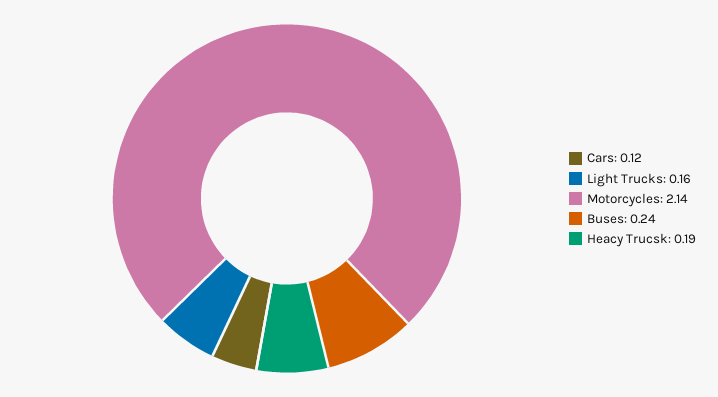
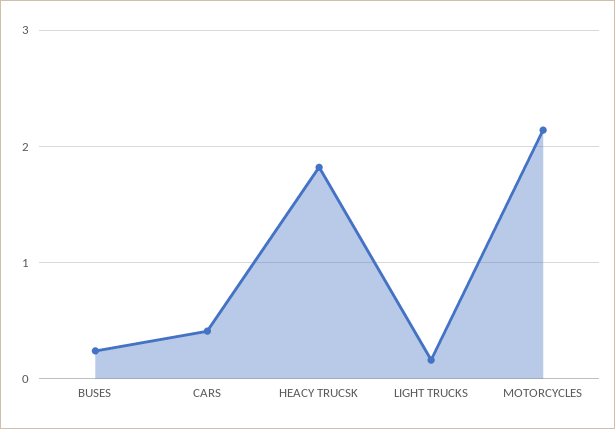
Cars: 0.12 -> 0.4
Heacy Trucsk: 0.19 -> 1.8

